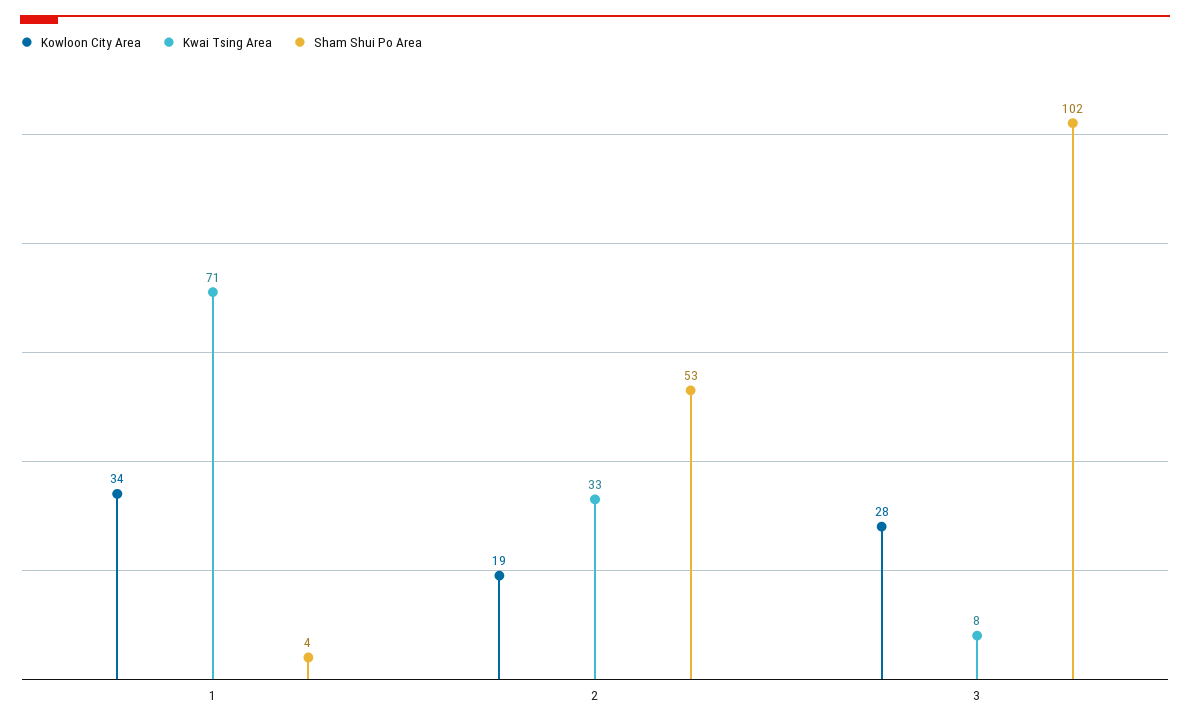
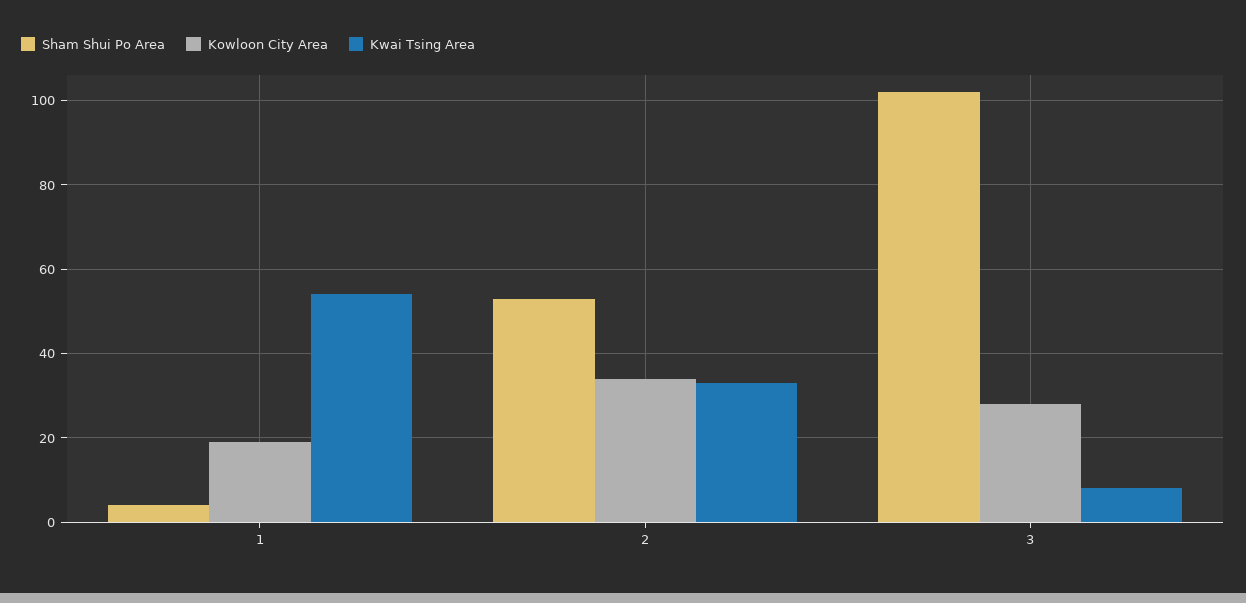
Kowloon City Area, 1: 34 -> 20
Kwai Tsing Area, 1: 71 -> 55
Kowloon City Area, 2: 19 -> 35

